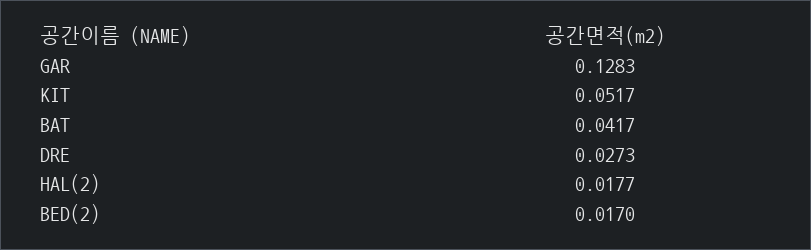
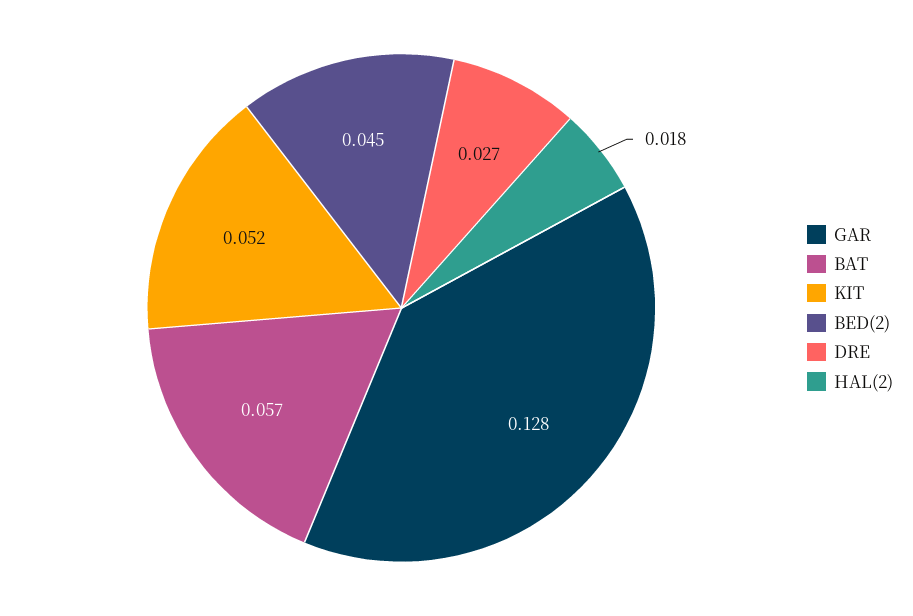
BAT: 0.0417 -> 0.057
BED(2): 0.017 -> 0.045

